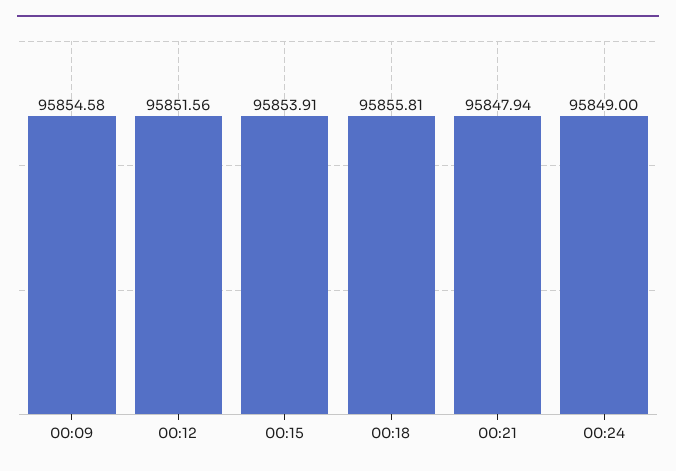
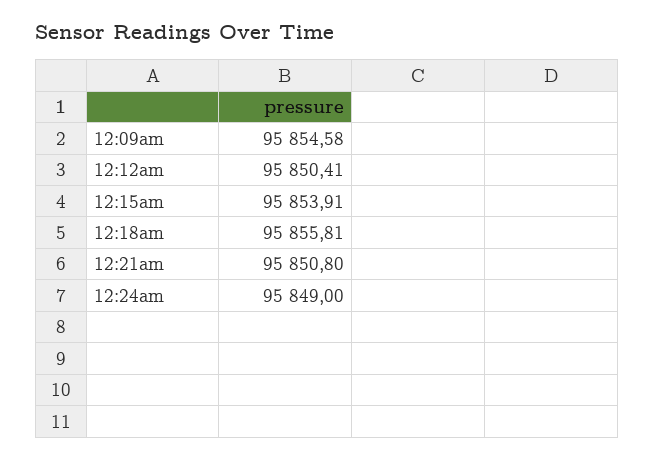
00:12: 95851.56 -> 95850.41
00:21: 95847.94 -> 95850.8

